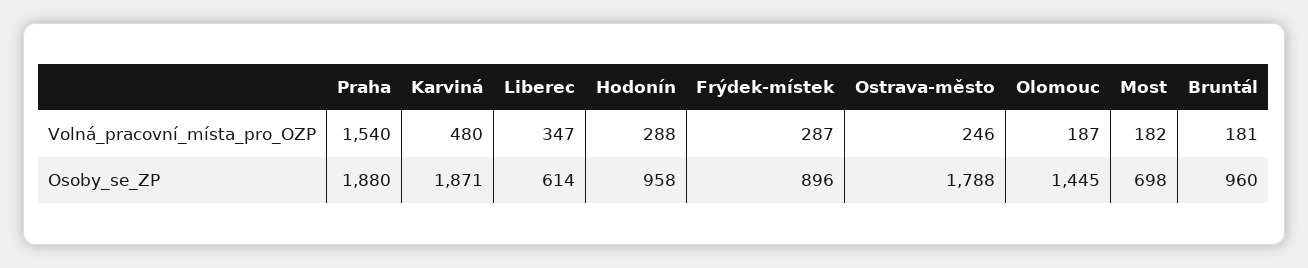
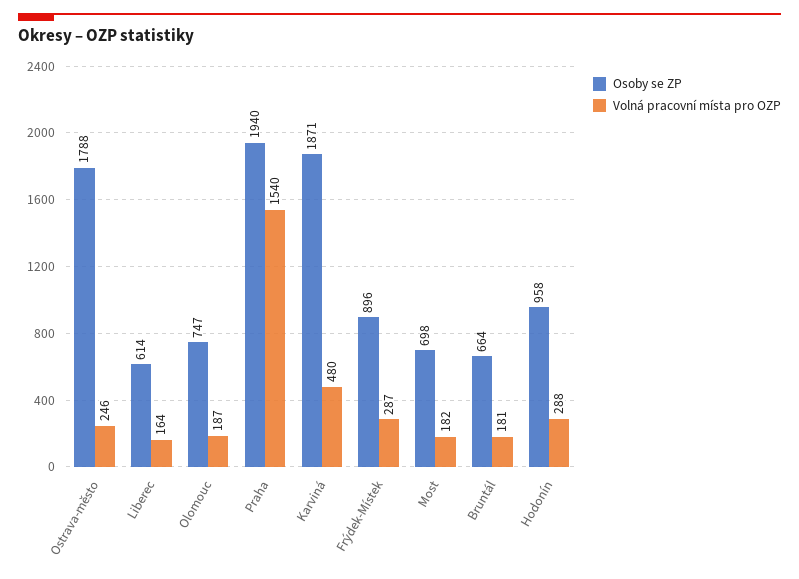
Volná_pracovní_místa_pro_OZP, Liberec: 347 -> 164
Osoby_se_ZP, Praha: 1880 -> 1940
Osoby_se_ZP, Olomouc: 1445 -> 747
Osoby_se_ZP, Bruntál: 960 -> 664

